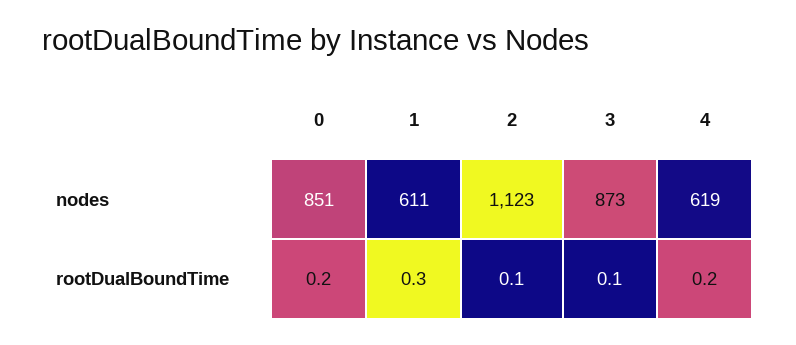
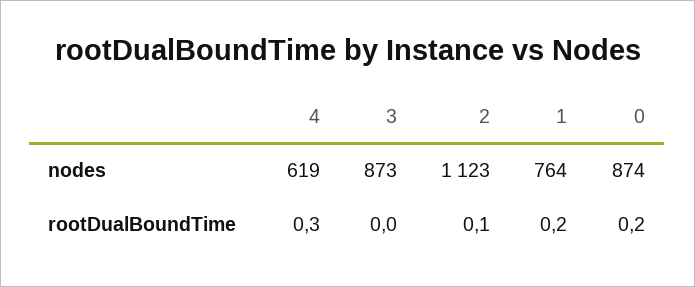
0, nodes: 851 -> 874
1, nodes: 611 -> 764
1, rootDualBoundTime: 0.3 -> 0.2
3, rootDualBoundTime: 0.1 -> 0
4, rootDualBoundTime: 0.2 -> 0.3

